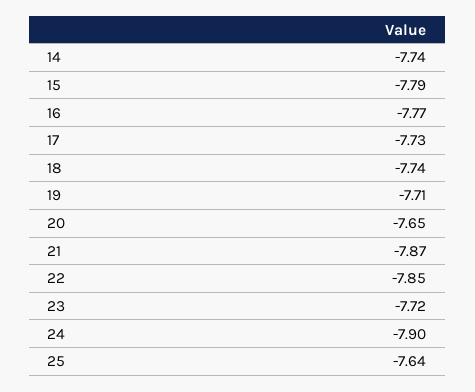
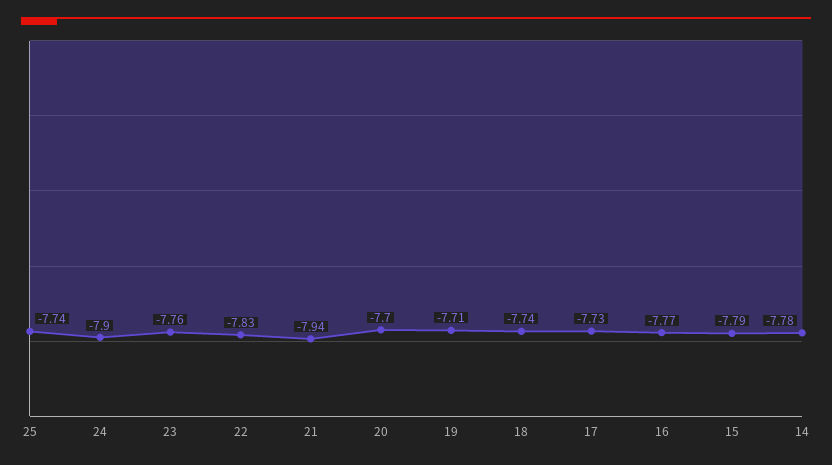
14: -7.74 -> -7.78
20: -7.65 -> -7.7
21: -7.87 -> -7.94
22: -7.85 -> -7.83
23: -7.72 -> -7.76
25: -7.64 -> -7.74

